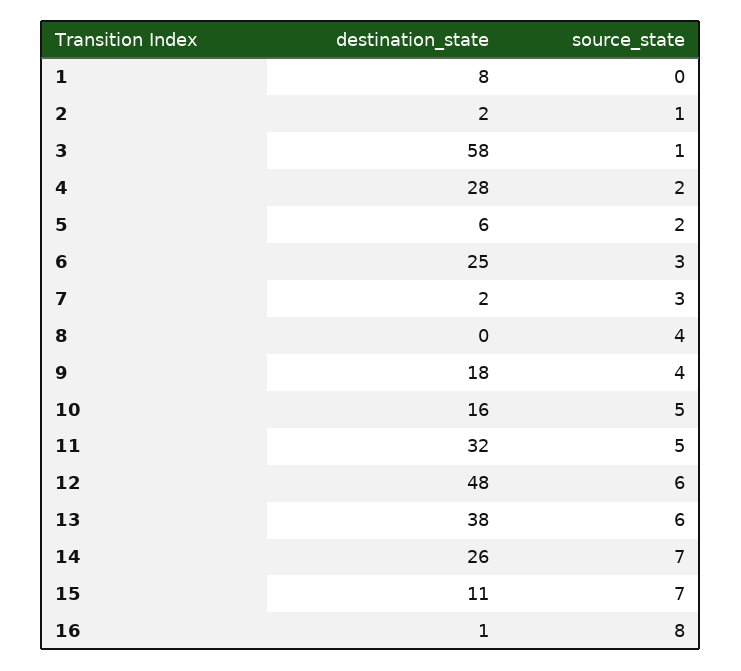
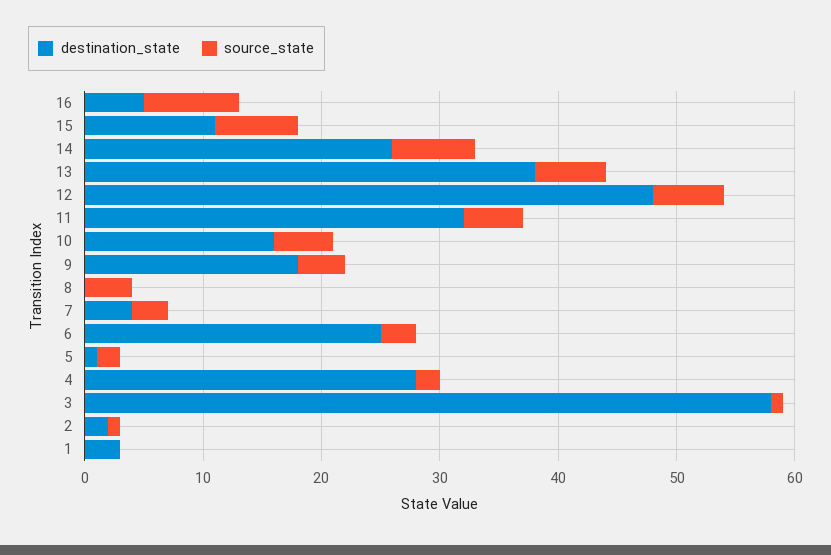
destination_state, 1: 8 -> 3
destination_state, 5: 6 -> 1
destination_state, 7: 2 -> 4
destination_state, 16: 1 -> 5

